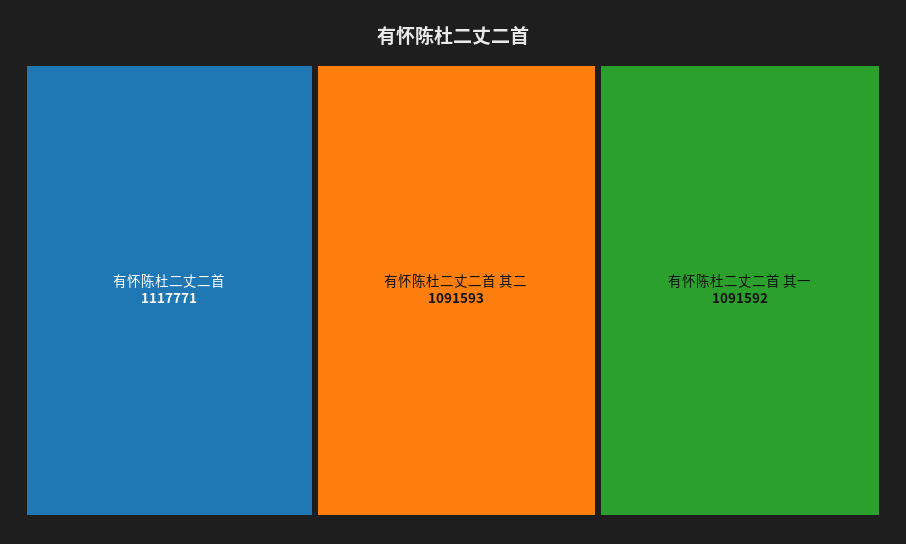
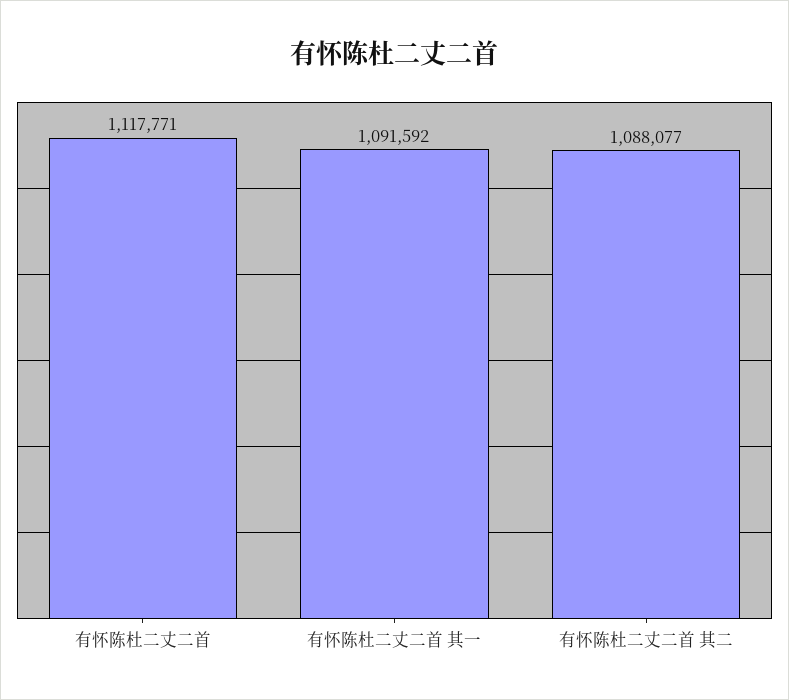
有怀陈杜二丈二首 其二: 1091593 -> 1088077

